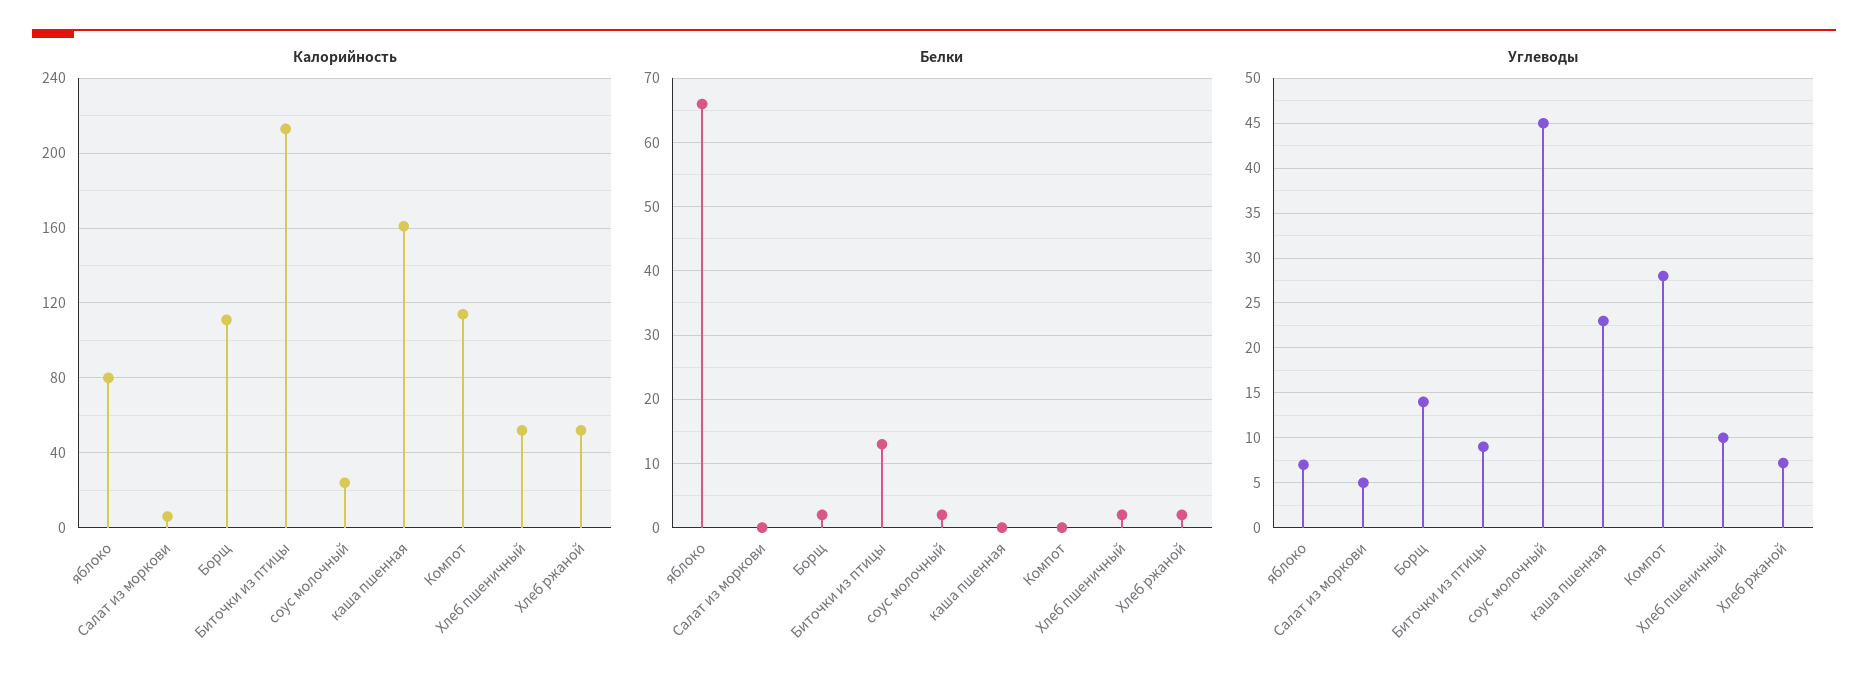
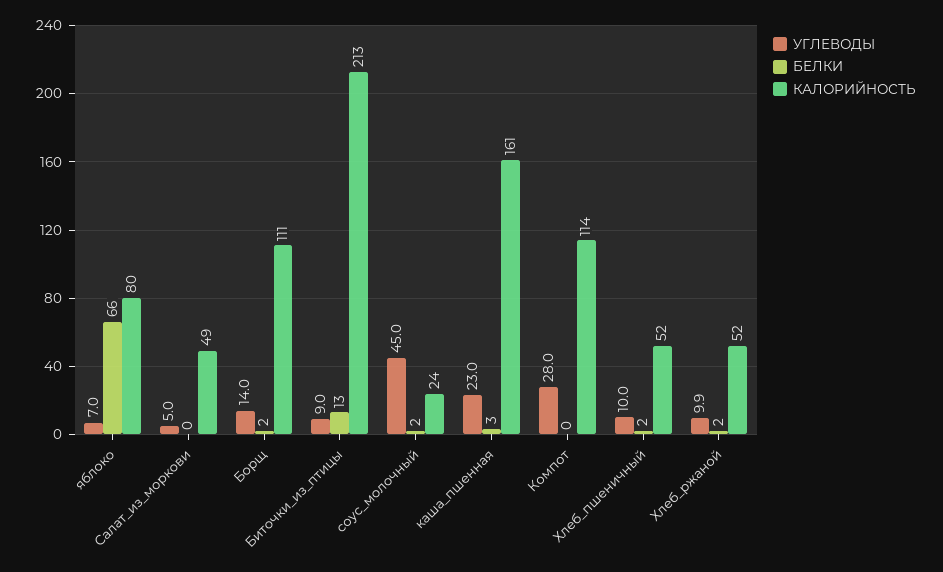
Калорийность, Салат из моркови: 5 -> 49
Белки, каша пшенная: 0 -> 3
Углеводы, Хлеб ржаной: 7 -> 9.9

